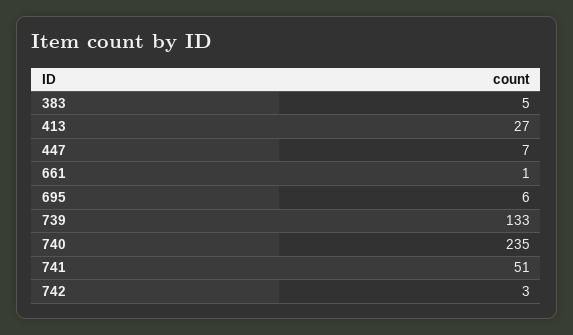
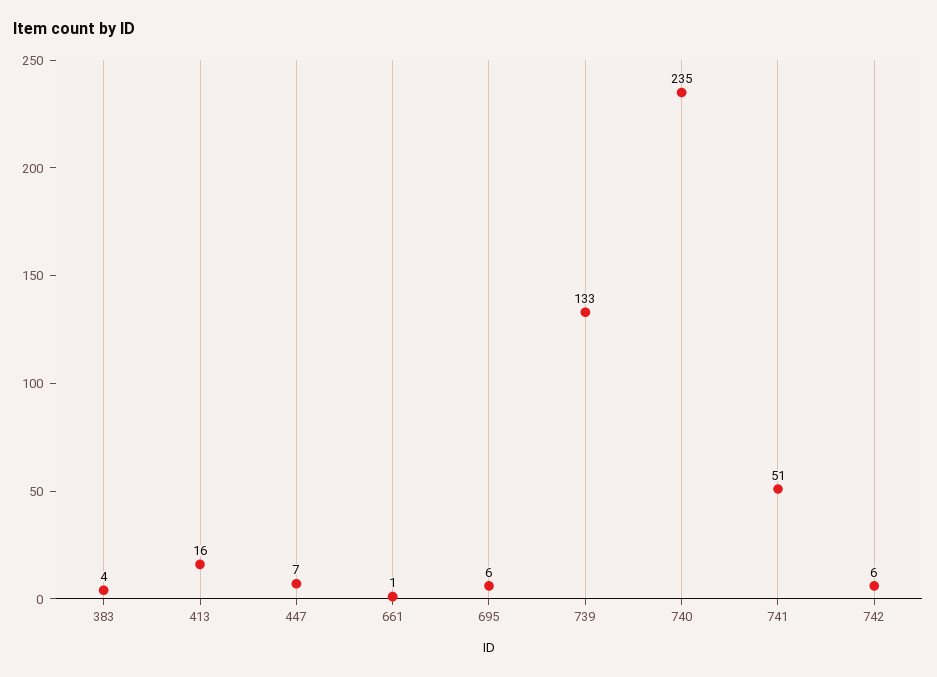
383: 5 -> 4
413: 27 -> 16
742: 3 -> 6

